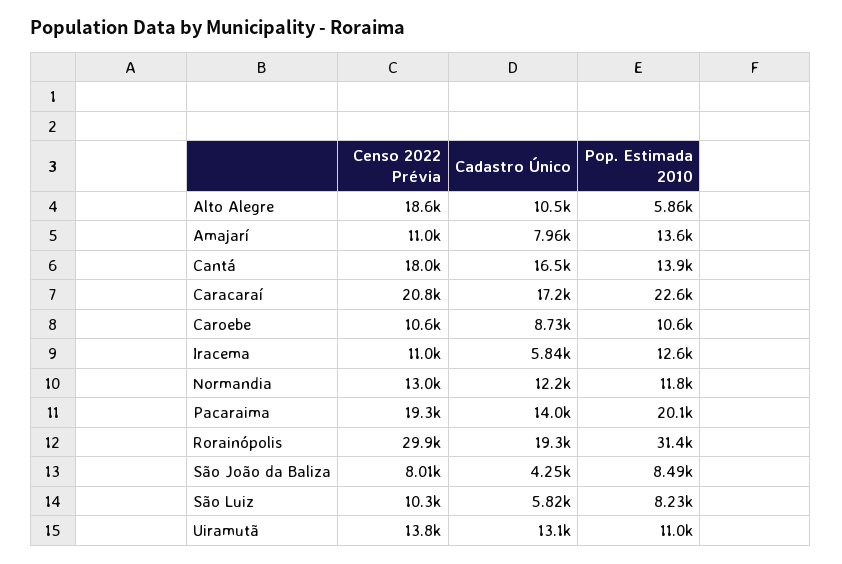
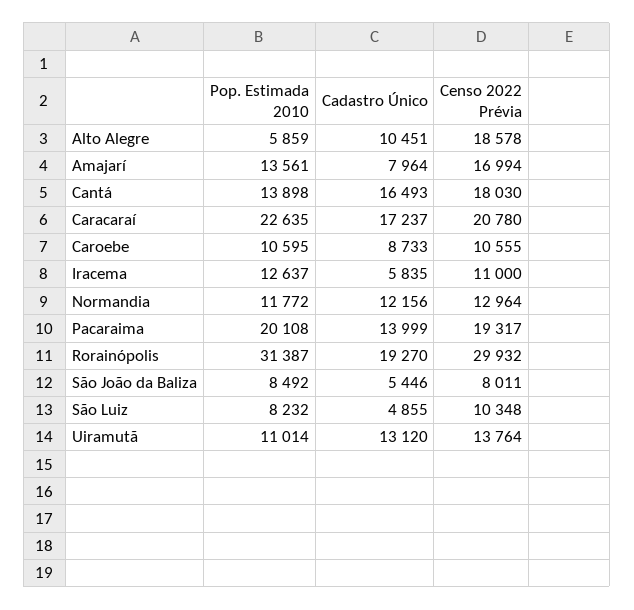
Censo 2022 Prévia, Amajarí: 11000 -> 16994
Cadastro Único, São João da Baliza: 4250 -> 5446
Cadastro Único, São Luiz: 5820 -> 4855

